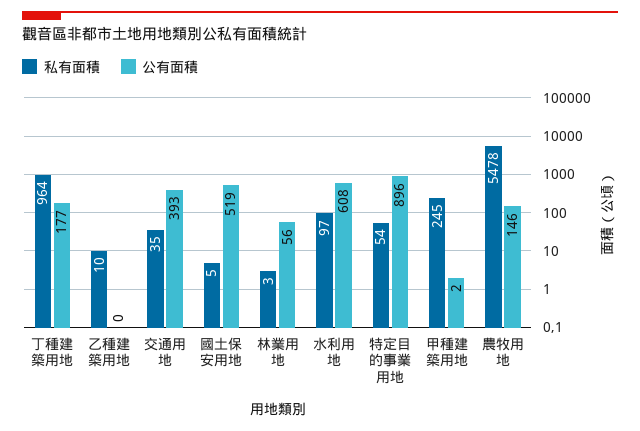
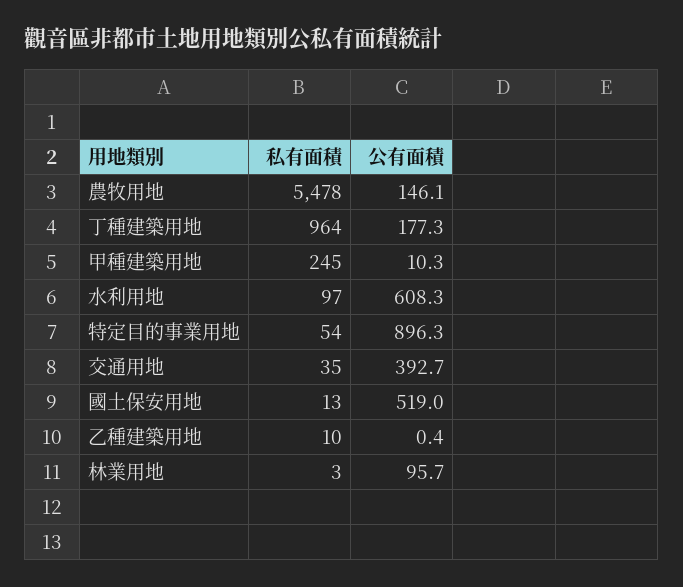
私有面積, 國土保安用地: 5 -> 13
公有面積, 林業用地: 56 -> 95.7
公有面積, 甲種建築用地: 2 -> 10.3

